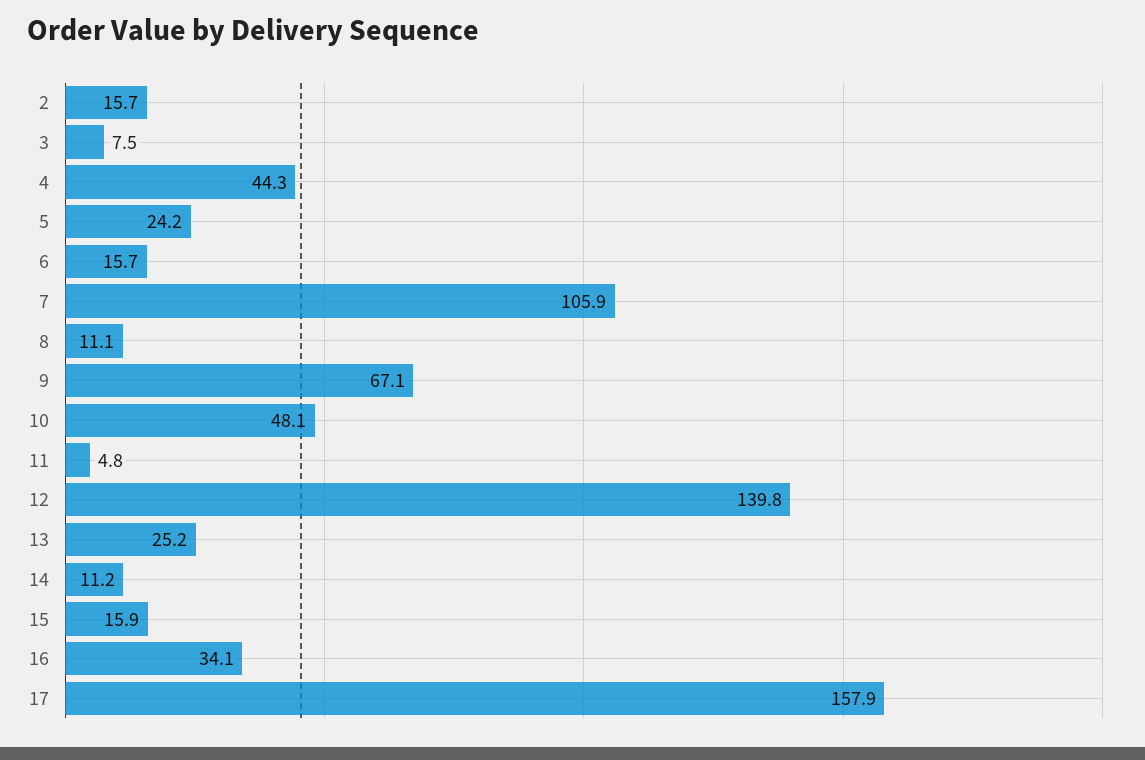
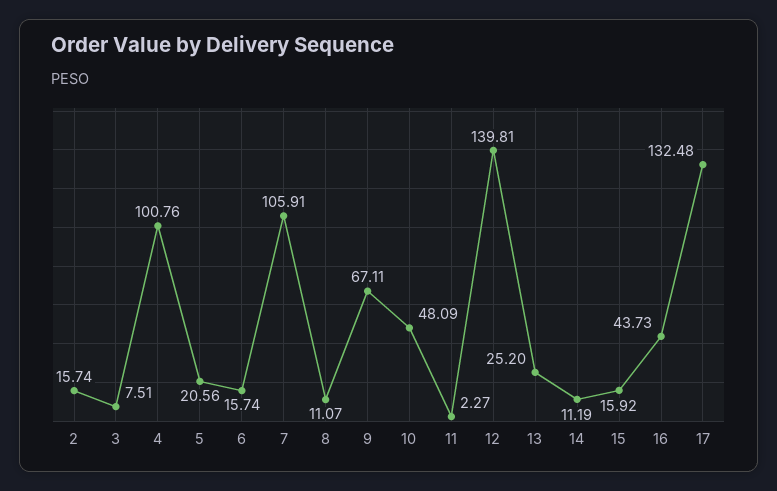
4: 44.3 -> 100.76
5: 24.2 -> 20.56
11: 4.8 -> 2.27
16: 34.1 -> 43.73
17: 157.9 -> 132.48

